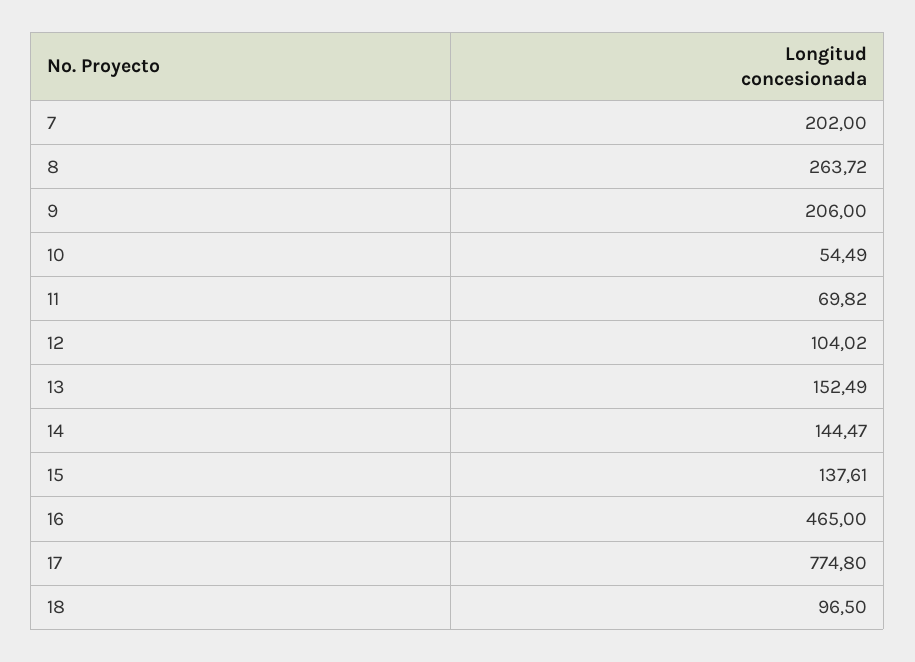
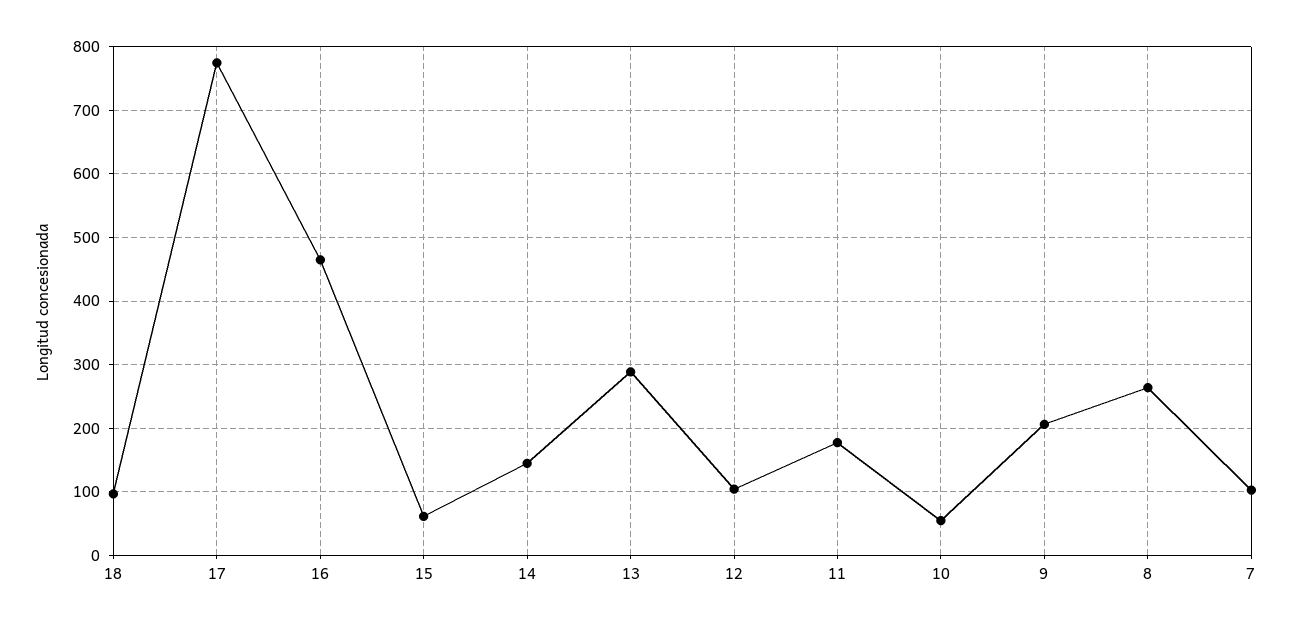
7: 202 -> 100
11: 69.82 -> 180
13: 152.49 -> 290
15: 137.61 -> 60

